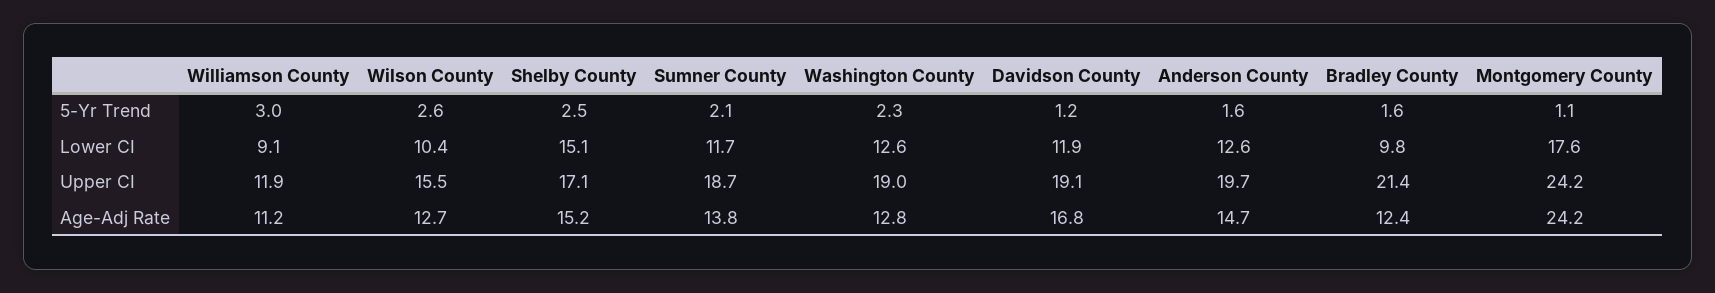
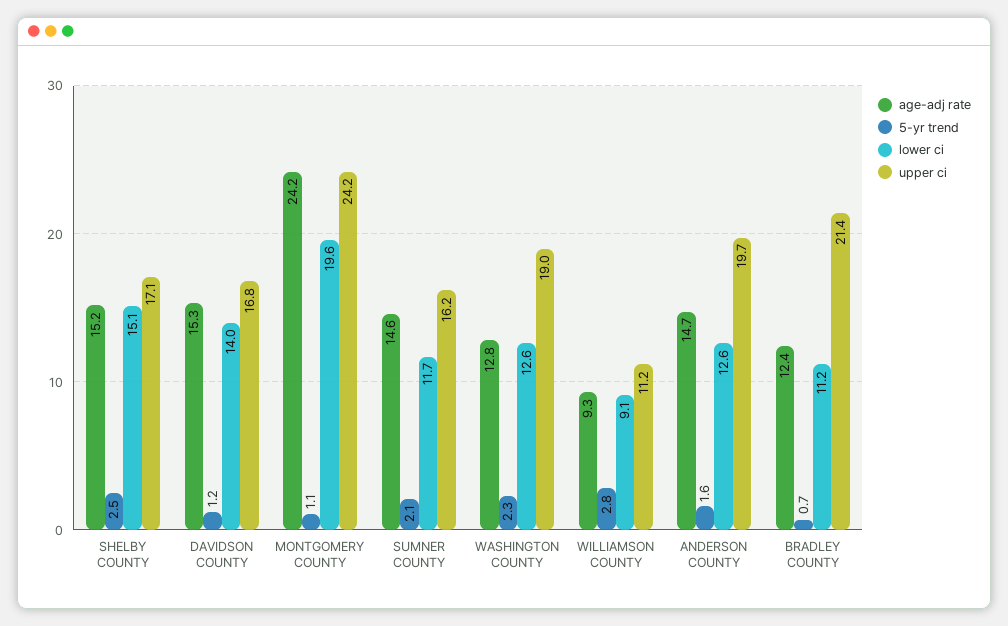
5-Yr Trend, Williamson County: 3 -> 2.8
5-Yr Trend, Wilson County: 2.6 -> none
5-Yr Trend, Bradley County: 1.6 -> 0.7
Lower CI, Wilson County: 10.4 -> none
Lower CI, Davidson County: 11.9 -> 14
Lower CI, Bradley County: 9.8 -> 11.2
Lower CI, Montgomery County: 17.6 -> 19.6
Upper CI, Williamson County: 11.9 -> 11.2
Upper CI, Wilson County: 15.5 -> none
Upper CI, Sumner County: 18.7 -> 16.2
Upper CI, Davidson County: 19.1 -> 16.8
Age-Adj Rate, Williamson County: 11.2 -> 9.3
Age-Adj Rate, Wilson County: 12.7 -> none
Age-Adj Rate, Sumner County: 13.8 -> 14.6
Age-Adj Rate, Davidson County: 16.8 -> 15.3

